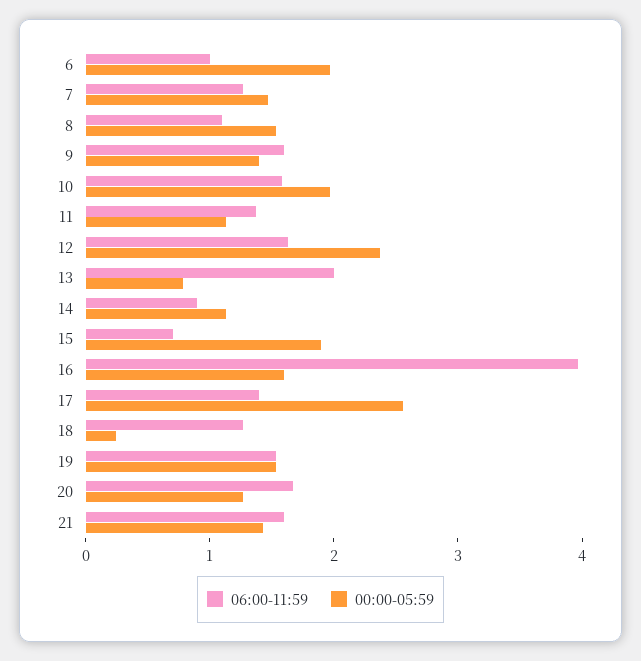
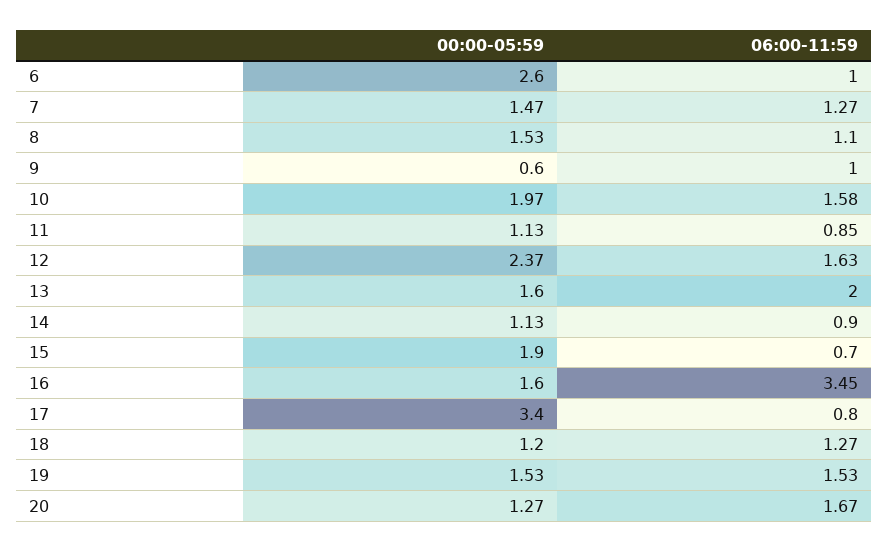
00:00-05:59, 6: 2 -> 2.6
06:00-11:59, 9: 1.6 -> 1
00:00-05:59, 9: 1.4 -> 0.6
06:00-11:59, 11: 1.4 -> 0.85
00:00-05:59, 13: 0.8 -> 1.6
06:00-11:59, 16: 4 -> 3.45
06:00-11:59, 17: 1.4 -> 0.8
00:00-05:59, 17: 2.6 -> 3.4
00:00-05:59, 18: 0.2 -> 1.2
06:00-11:59, 21: 1.6 -> none
00:00-05:59, 21: 1.4 -> none

